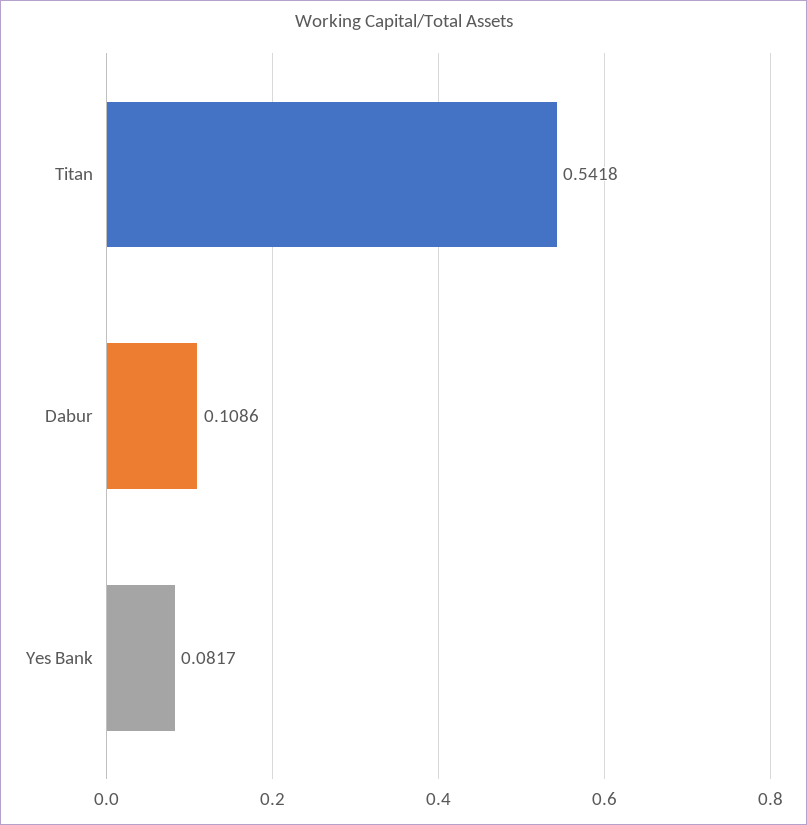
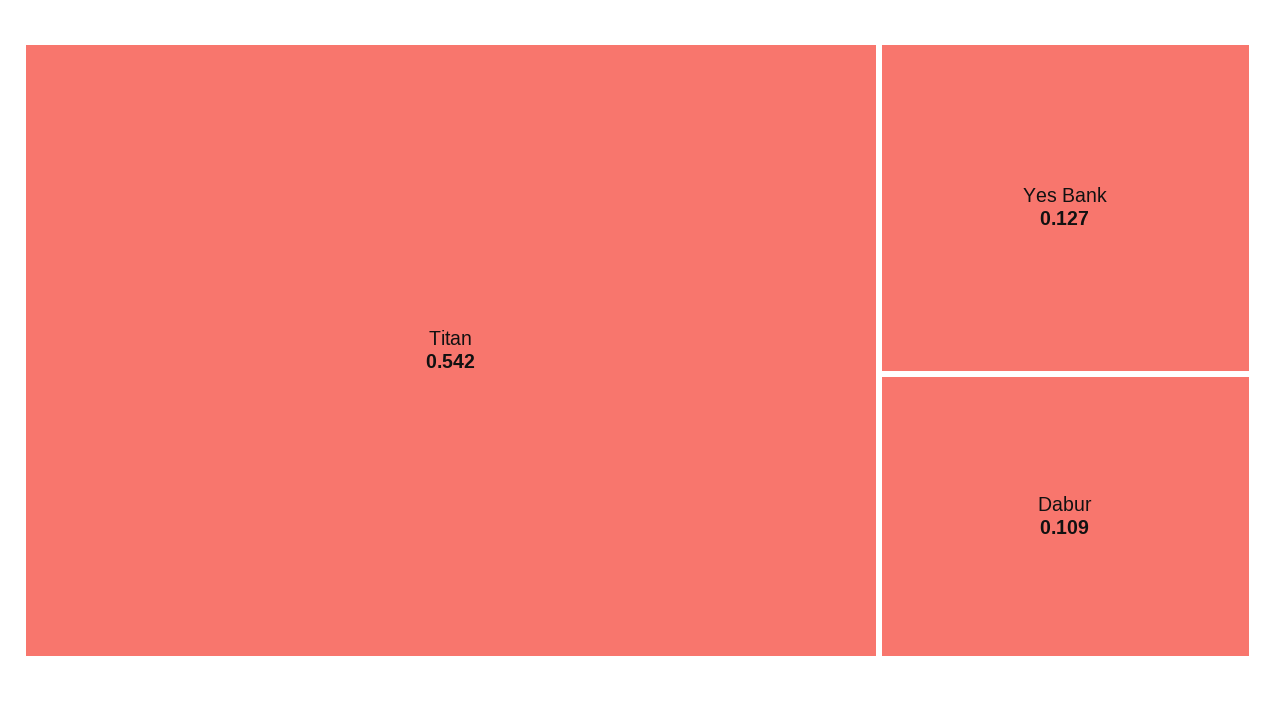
Yes Bank: 0.0817 -> 0.127

